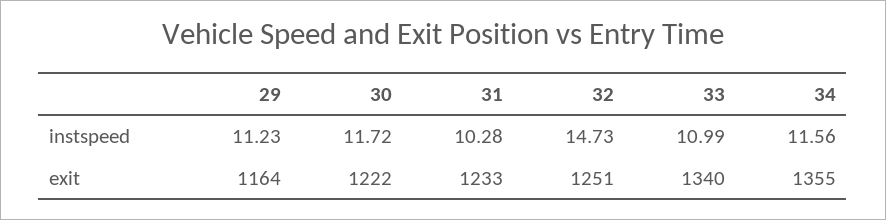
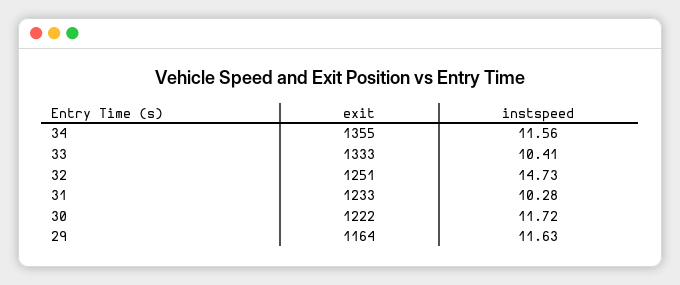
29, instspeed: 11.23 -> 11.63
33, instspeed: 10.99 -> 10.41
33, exit: 1340 -> 1333

